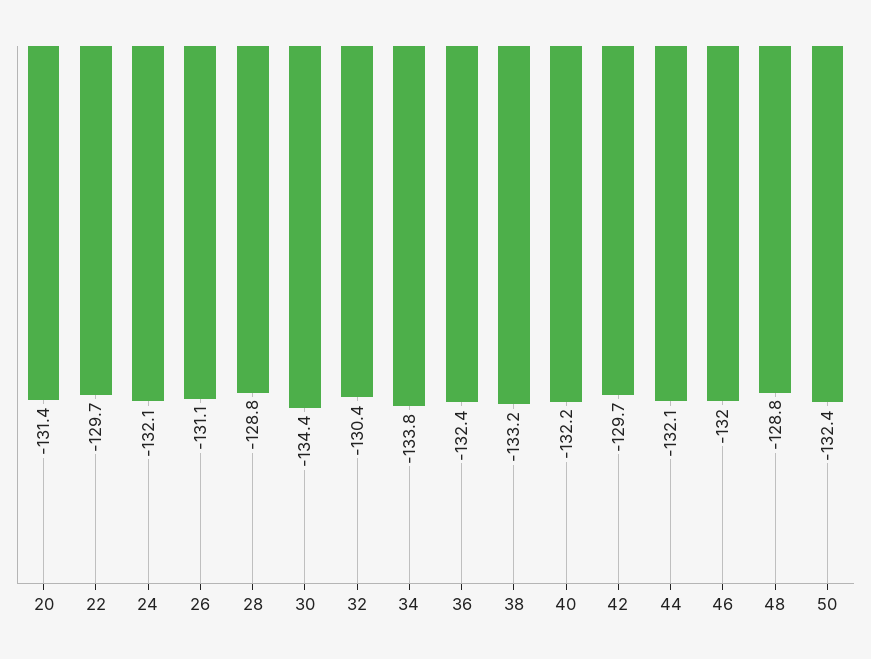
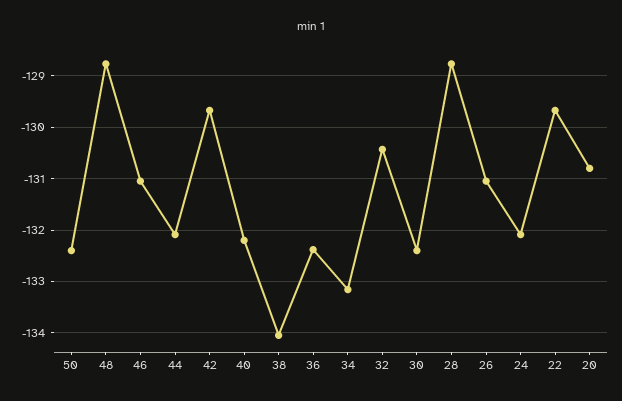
20: -131.4 -> -130.8
30: -134.4 -> -132.4
34: -133.8 -> -133.2
38: -133.2 -> -134
46: -132 -> -131

